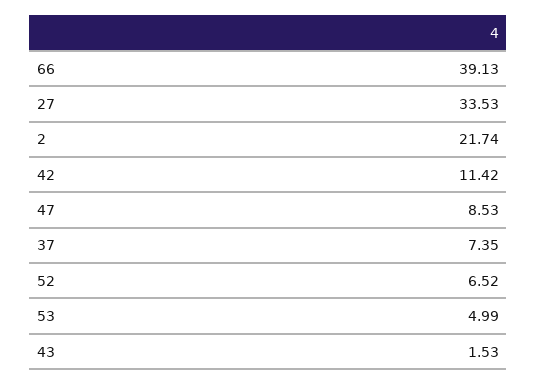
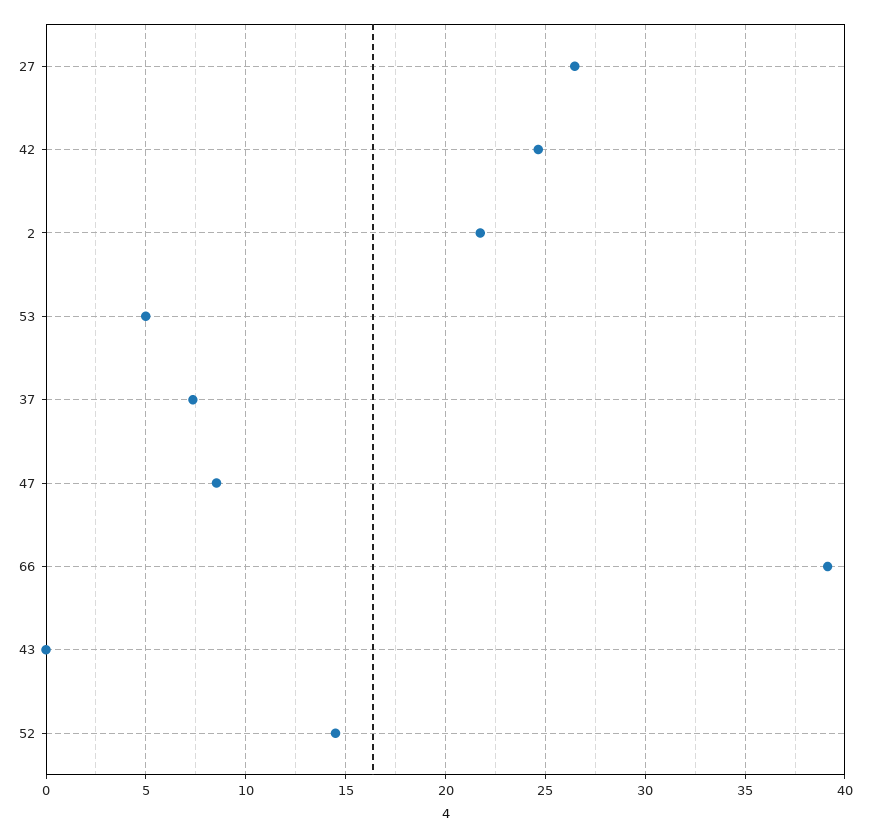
27: 33.53 -> 26.5
42: 11.42 -> 24.5
52: 6.52 -> 14.5
43: 1.53 -> 0

